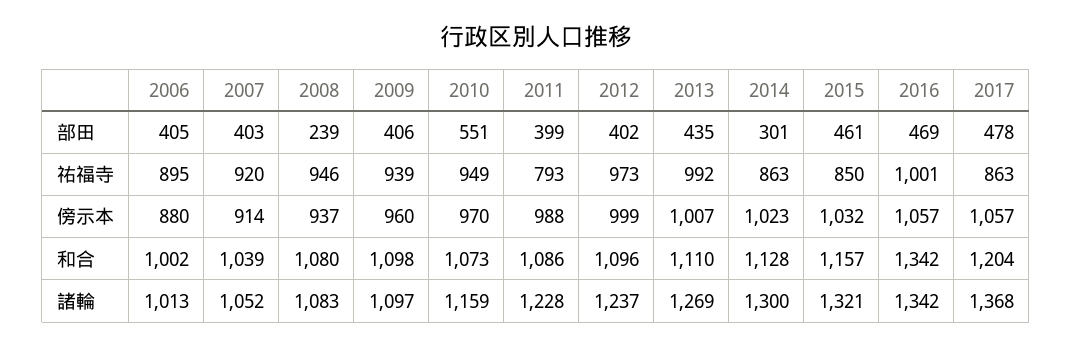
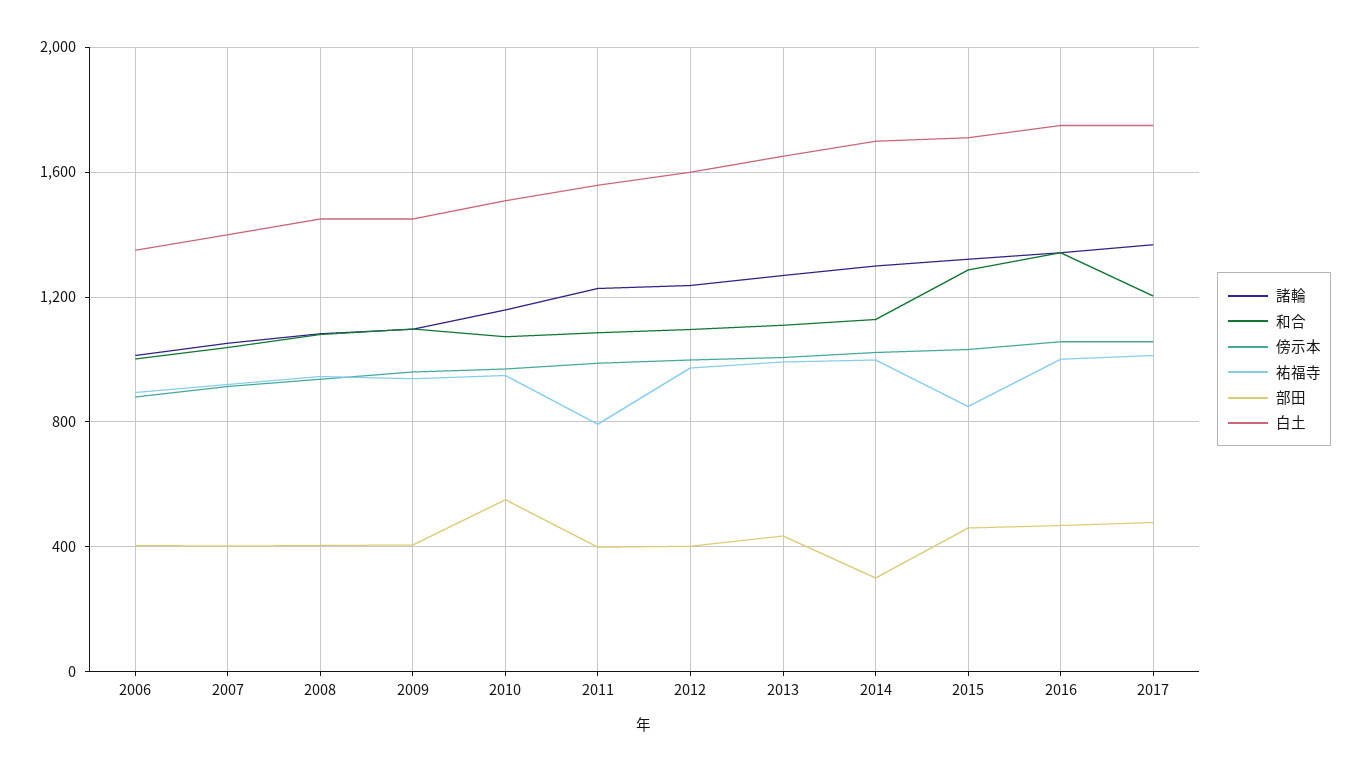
部田, 2008: 239 -> 400
祐福寺, 2014: 863 -> 1000
祐福寺, 2017: 863 -> 1000
和合, 2015: 1157 -> 1300
白土, 2006: none -> 1350
白土, 2007: none -> 1400
白土, 2008: none -> 1450
白土, 2009: none -> 1450
白土, 2010: none -> 1500
白土, 2011: none -> 1550
白土, 2012: none -> 1600
白土, 2013: none -> 1650
白土, 2014: none -> 1700
白土, 2015: none -> 1700
白土, 2016: none -> 1750
白土, 2017: none -> 1750

